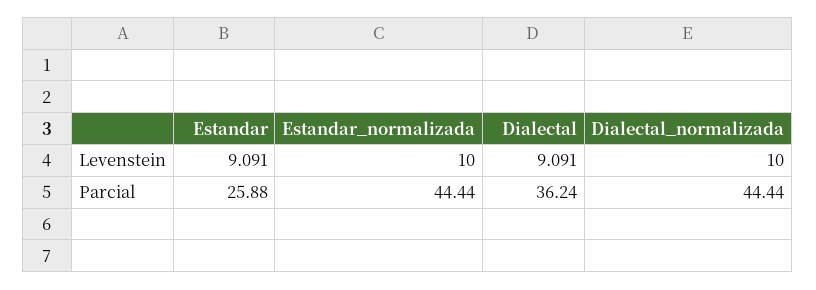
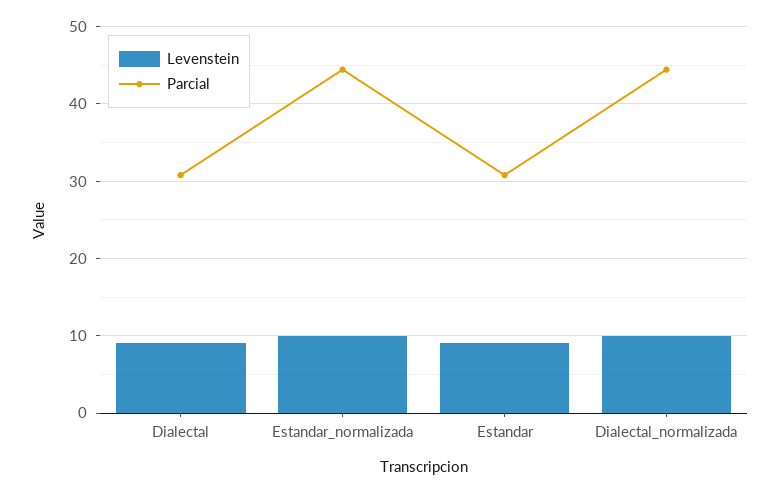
Parcial, Estandar: 25.88 -> 31
Parcial, Dialectal: 36.24 -> 31

